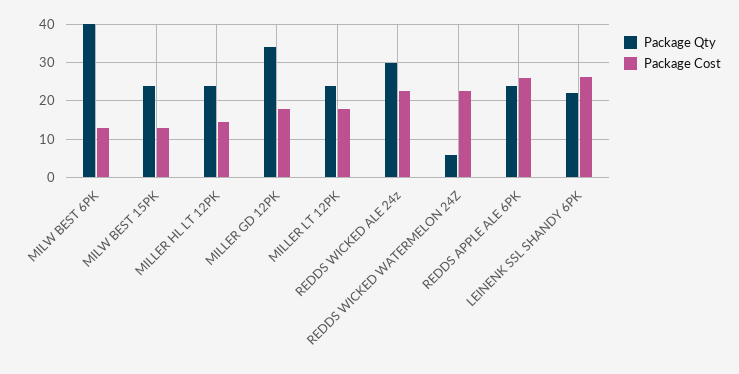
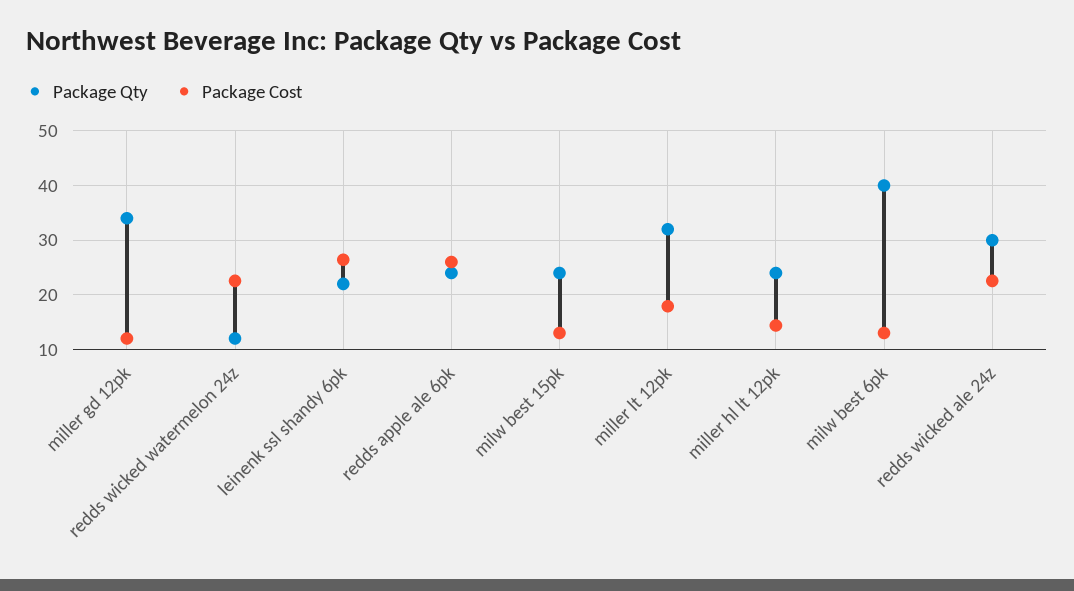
Package Cost, MILLER GD 12PK: 18 -> 12
Package Qty, MILLER LT 12PK: 24 -> 32
Package Qty, REDDS WICKED WATERMELON 24Z: 6 -> 12

